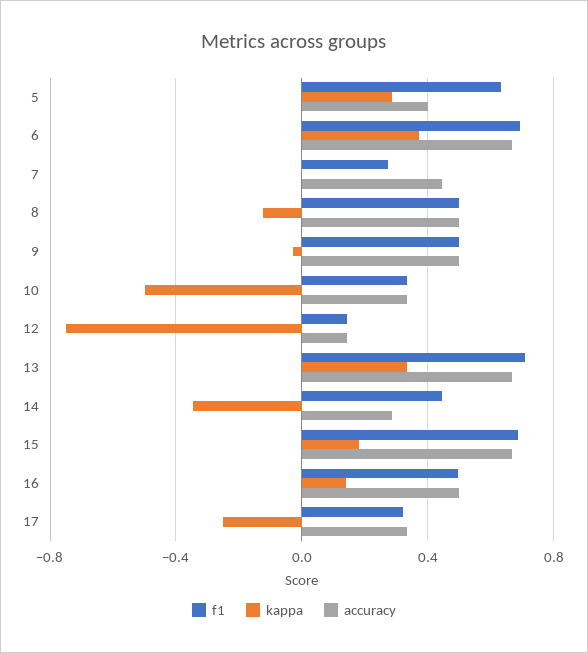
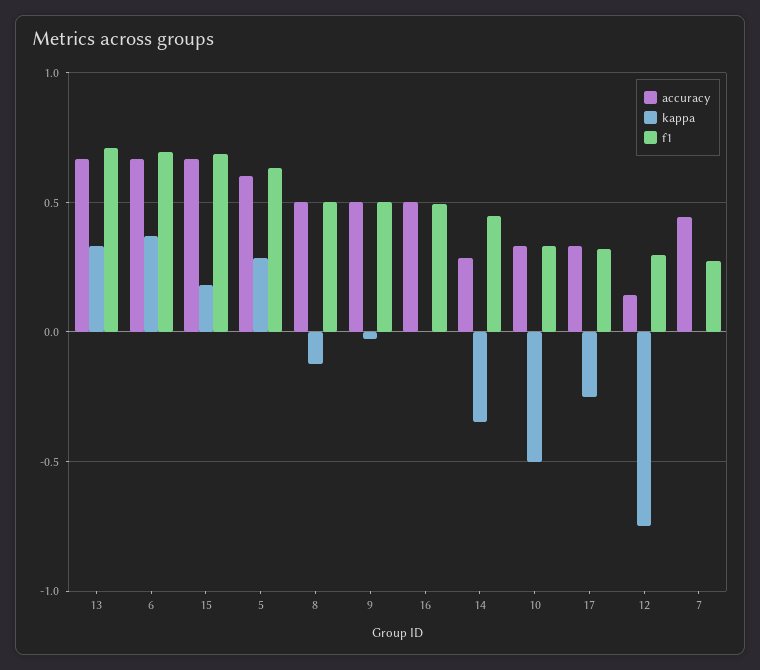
accuracy, 5: 0.4 -> 0.6
f1, 12: 0.15 -> 0.3
kappa, 16: 0.15 -> 0

